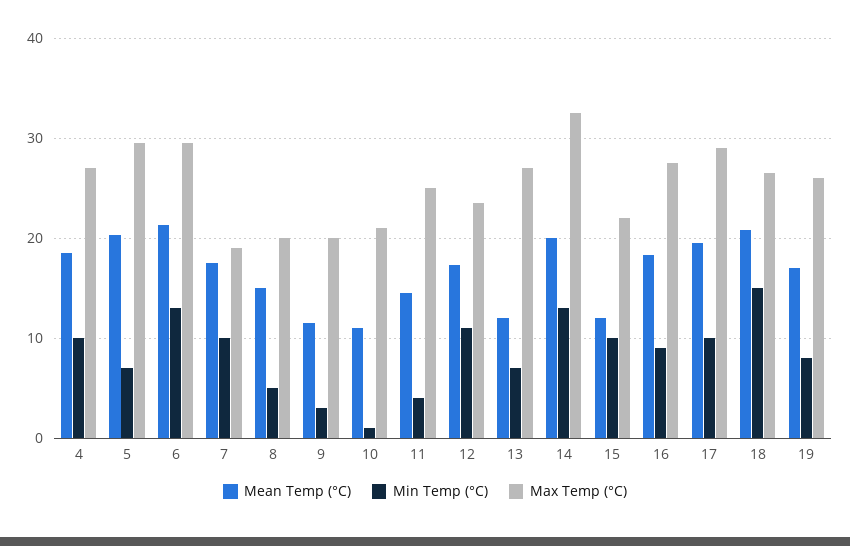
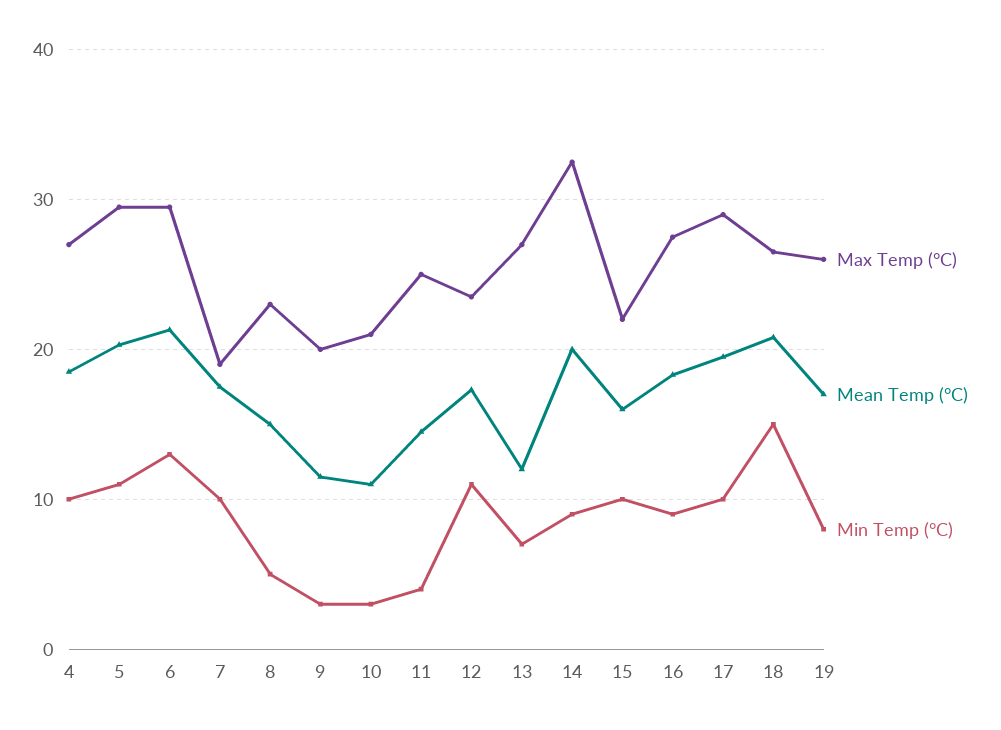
Min Temp (°C), 5: 7 -> 11
Max Temp (°C), 8: 20 -> 23
Min Temp (°C), 10: 1 -> 3
Min Temp (°C), 14: 13 -> 9
Mean Temp (°C), 15: 12 -> 16

